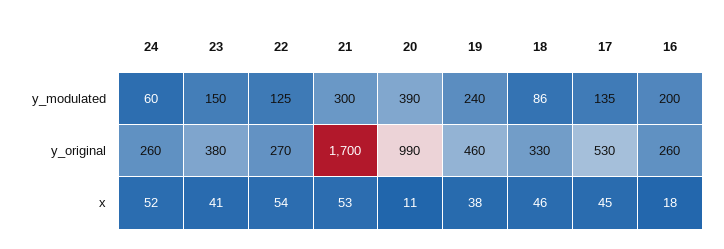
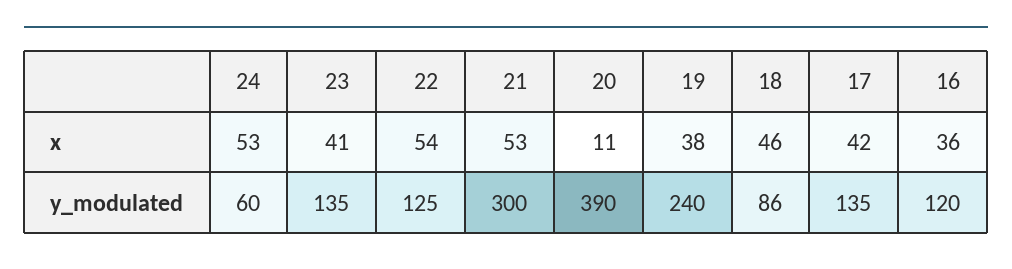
23, y_modulated: 150 -> 135
16, y_modulated: 200 -> 120
24, y_original: 260 -> none
23, y_original: 380 -> none
22, y_original: 270 -> none
21, y_original: 1700 -> none
20, y_original: 990 -> none
19, y_original: 460 -> none
18, y_original: 330 -> none
17, y_original: 530 -> none
16, y_original: 260 -> none
24, x: 52 -> 53
17, x: 45 -> 42
16, x: 18 -> 36

